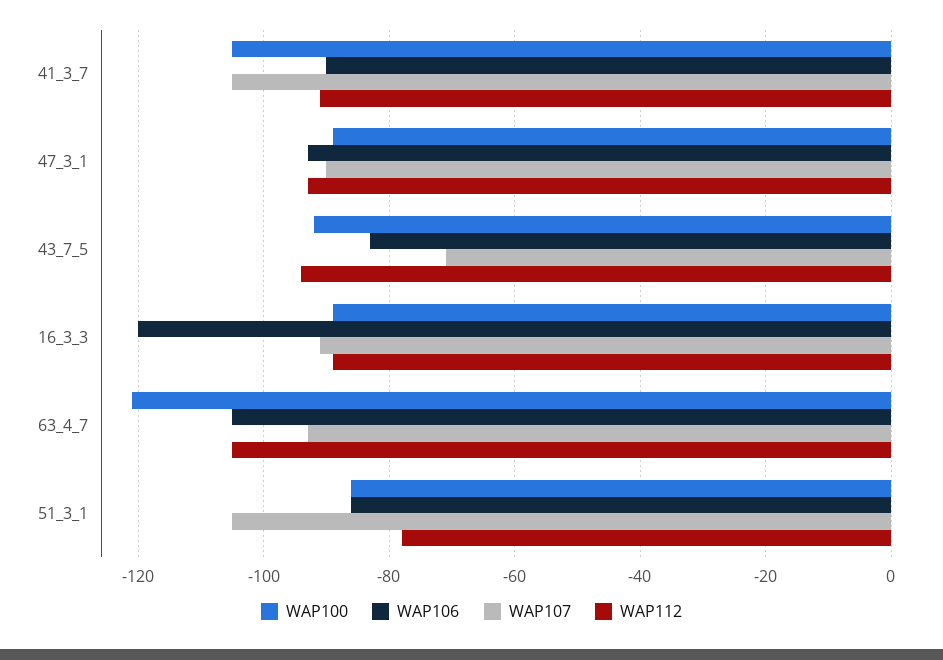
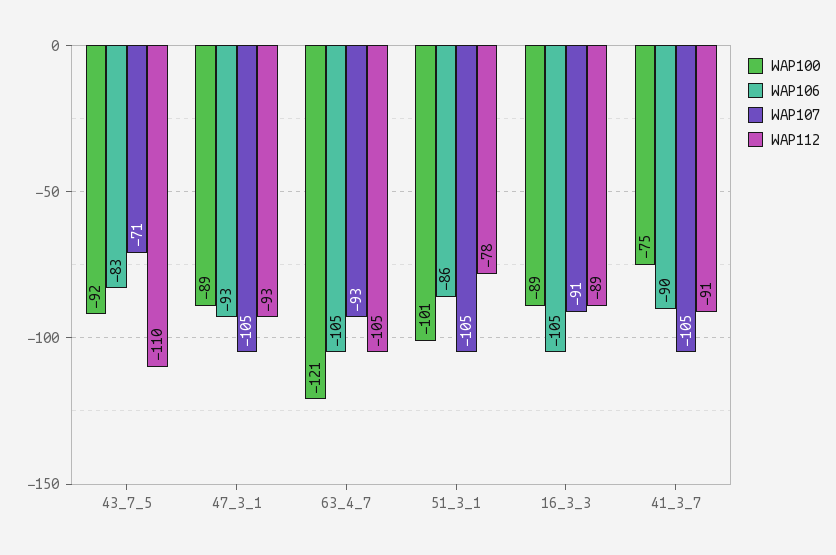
WAP100, 41_3_7: -105 -> -75
WAP107, 47_3_1: -90 -> -105
WAP112, 43_7_5: -95 -> -110
WAP106, 16_3_3: -120 -> -105
WAP100, 51_3_1: -85 -> -101

